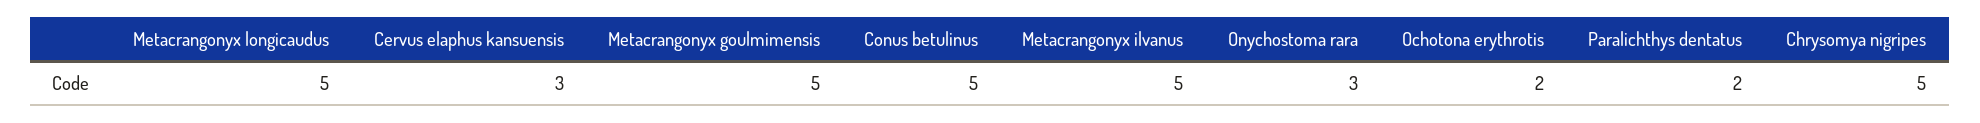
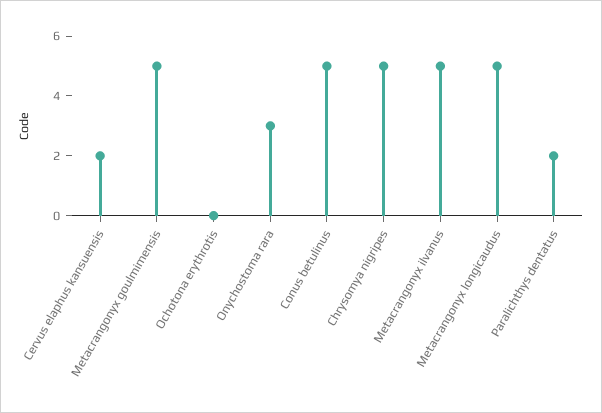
Cervus elaphus kansuensis: 3 -> 2
Ochotona erythrotis: 2 -> 0

